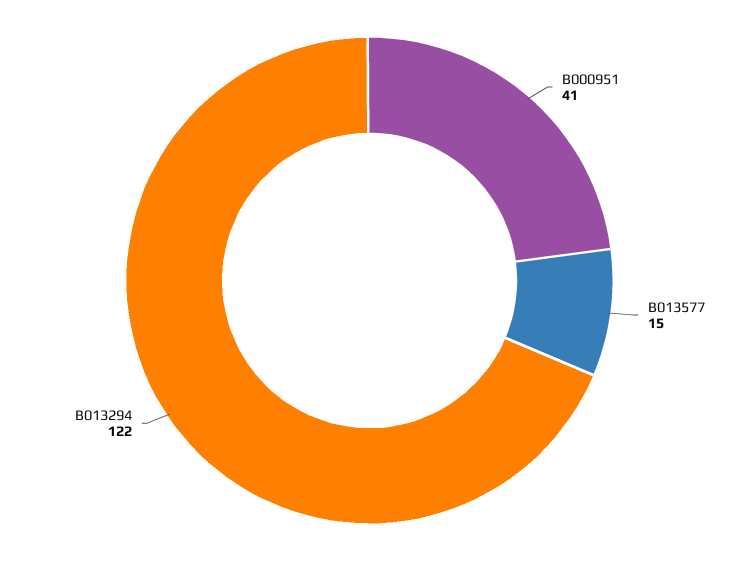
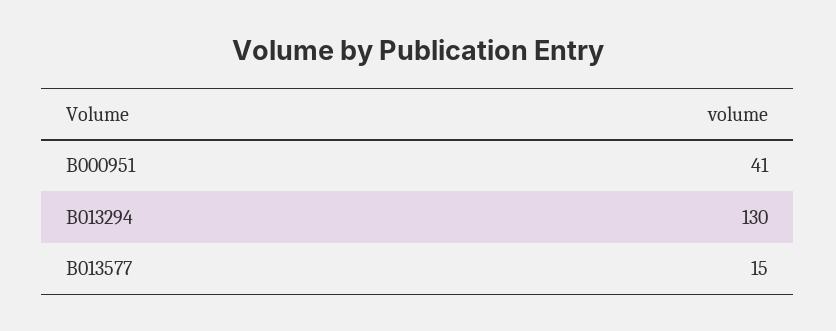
B013294: 122 -> 130

